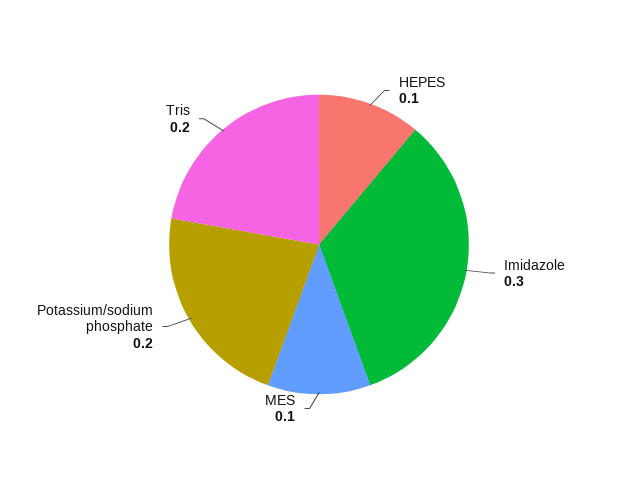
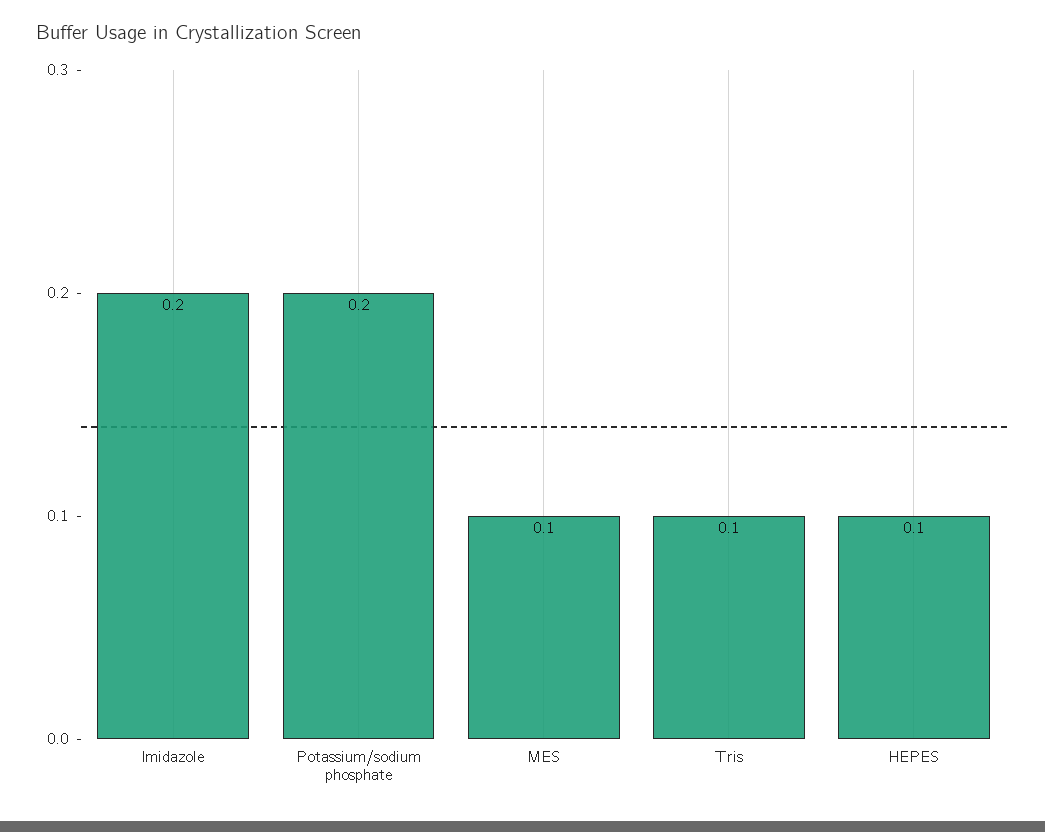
Imidazole: 0.3 -> 0.2
Tris: 0.2 -> 0.1

